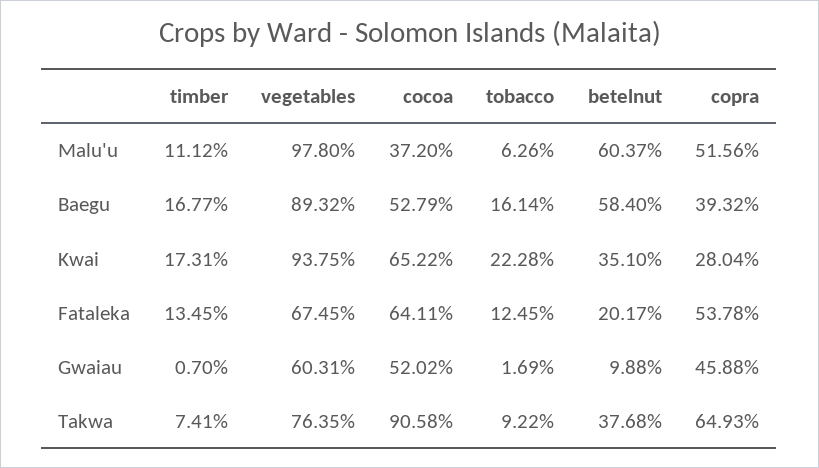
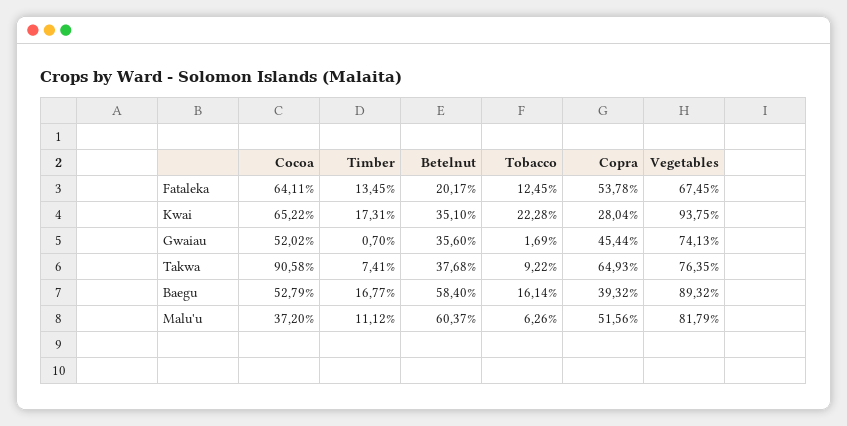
vegetables, Malu'u: 97.8 -> 81.79
vegetables, Gwaiau: 60.31 -> 74.13
betelnut, Gwaiau: 9.88 -> 35.6
copra, Gwaiau: 45.88 -> 45.44

